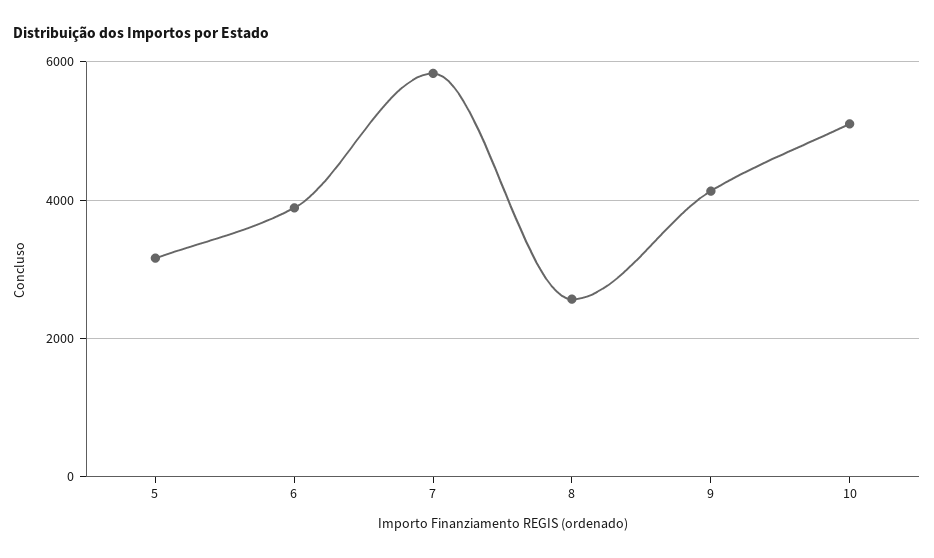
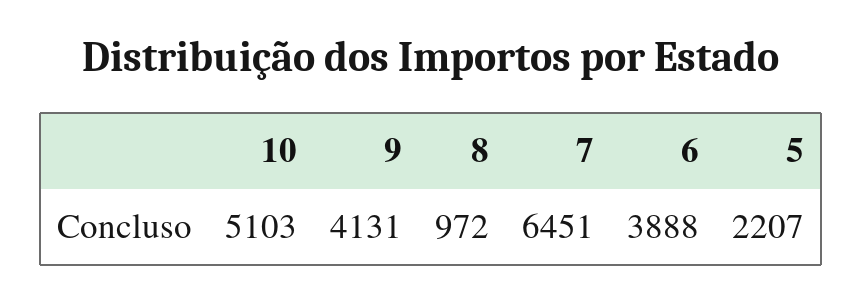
5: 3200 -> 2207
7: 5800 -> 6451
8: 2600 -> 972

